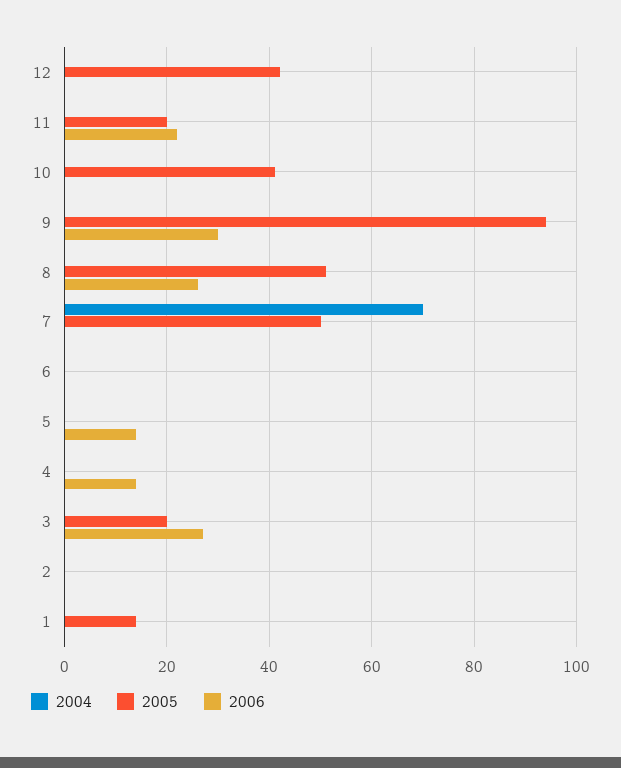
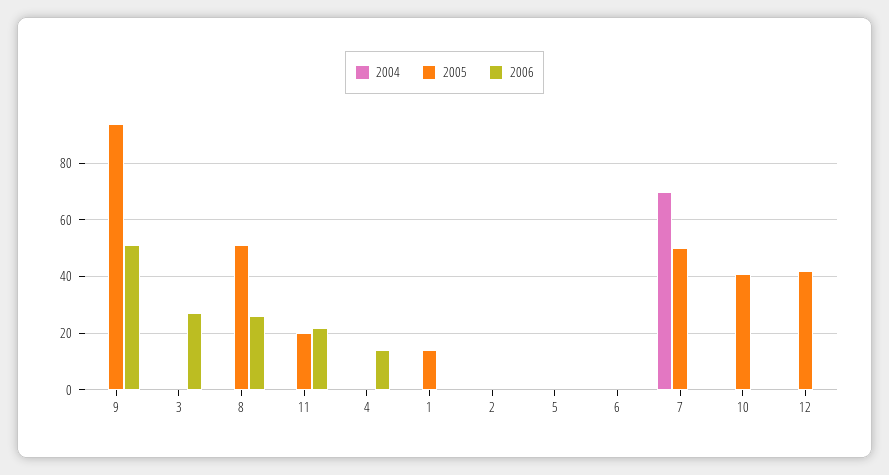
2006, 9: 30 -> 50
2006, 5: 15 -> 0
2005, 3: 20 -> 0

